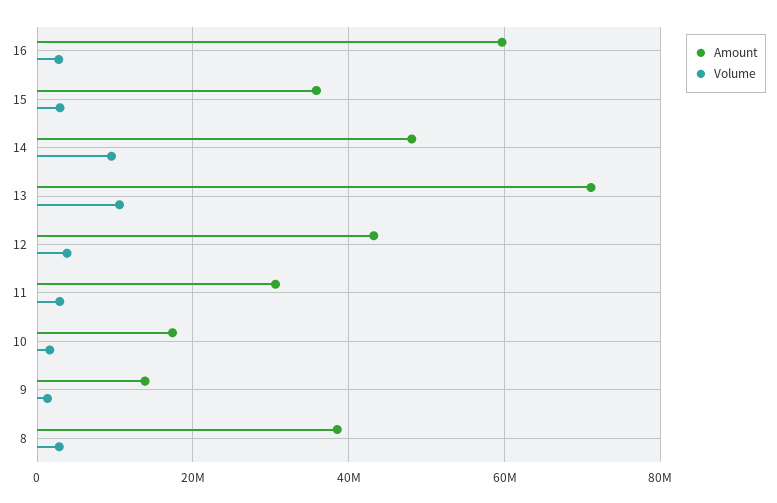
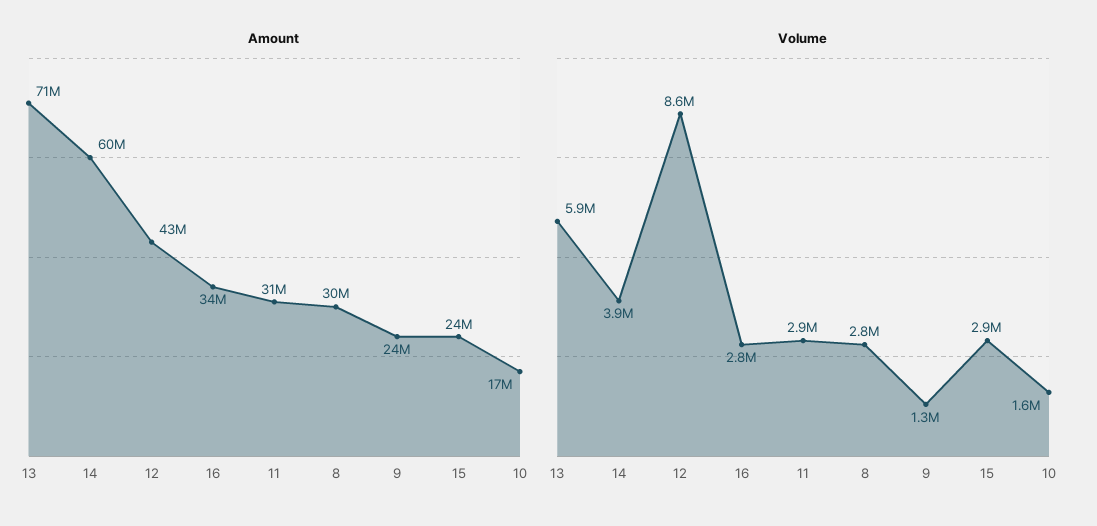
Amount, 16: 60000000 -> 34000000
Amount, 15: 36000000 -> 24000000
Amount, 14: 48000000 -> 60000000
Volume, 14: 10000000 -> 3900000
Volume, 13: 10000000 -> 5900000
Volume, 12: 4000000 -> 8600000
Amount, 9: 14000000 -> 24000000
Amount, 8: 38000000 -> 30000000

